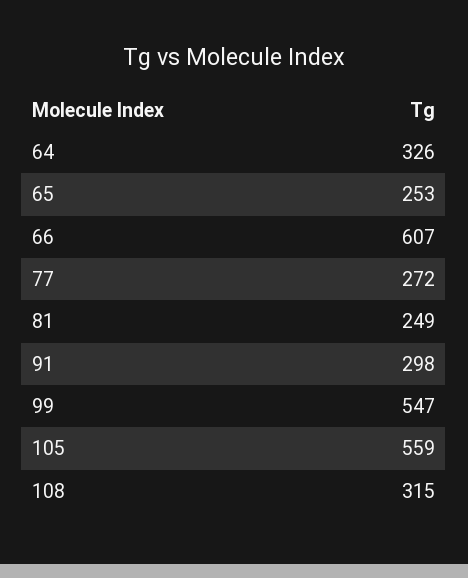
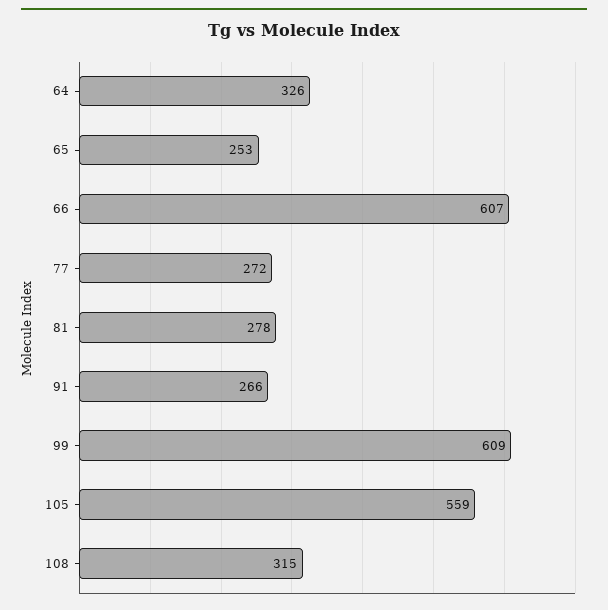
81: 249 -> 278
91: 298 -> 266
99: 547 -> 609

